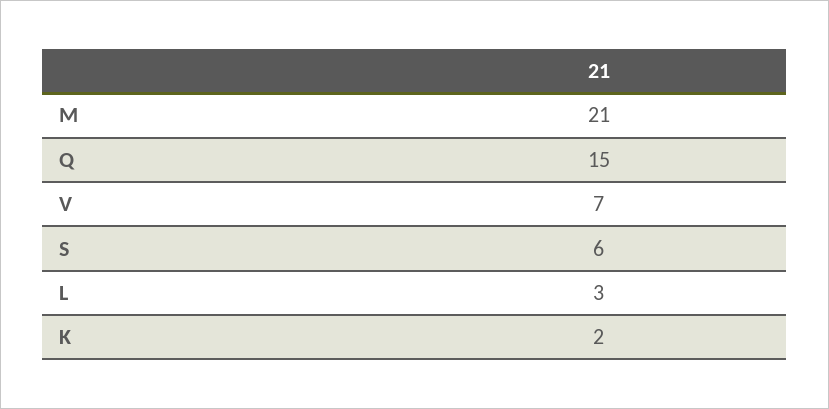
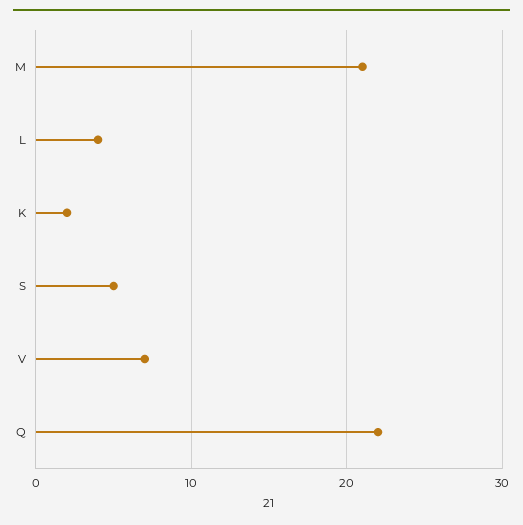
Q: 15 -> 22
S: 6 -> 5
L: 3 -> 4

